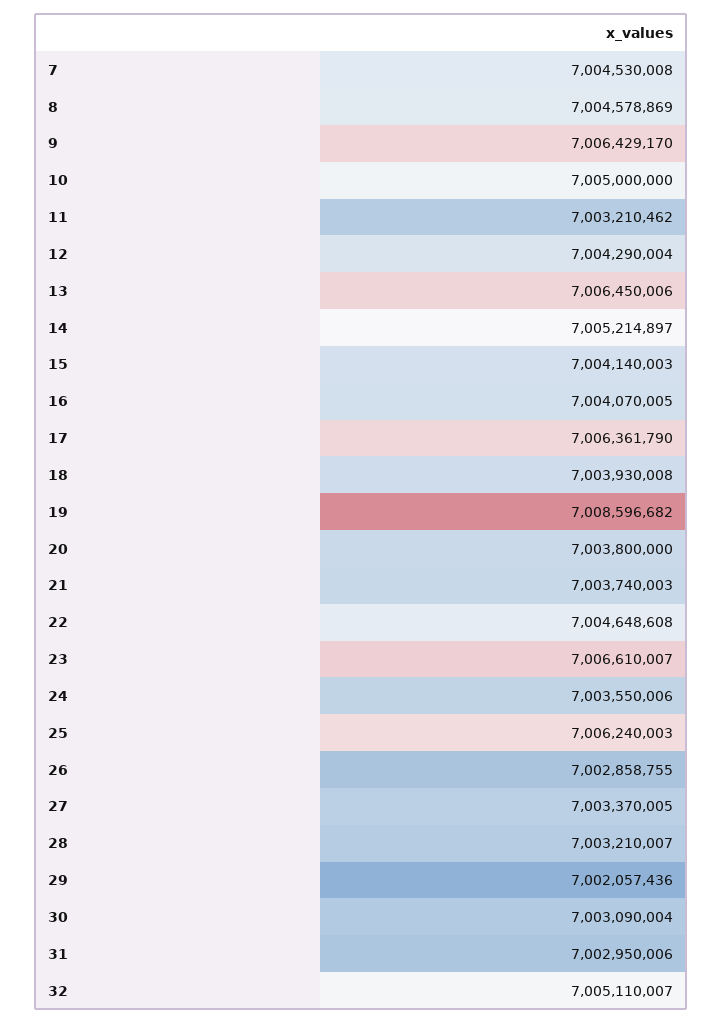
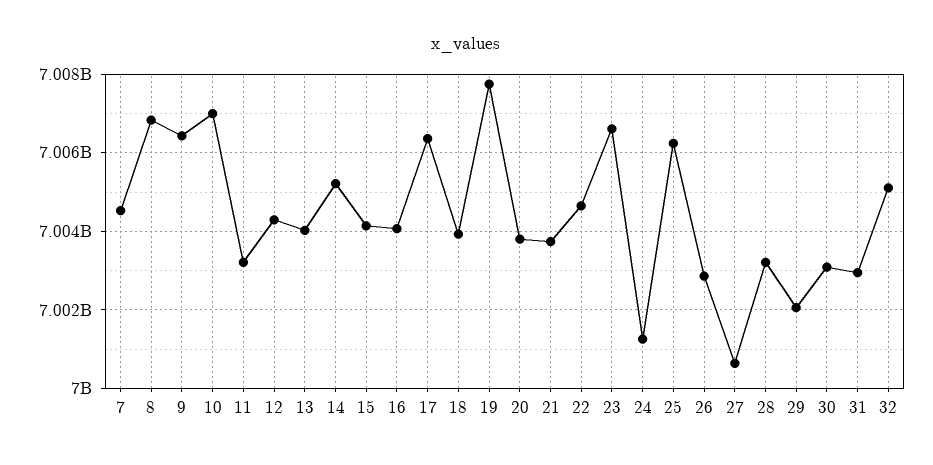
8: 7004578869 -> 7006800000
10: 7005000000 -> 7007000000
13: 7006450006 -> 7004000000
19: 7008596682 -> 7007800000
24: 7003550006 -> 7001200000
27: 7003370005 -> 7000600000

